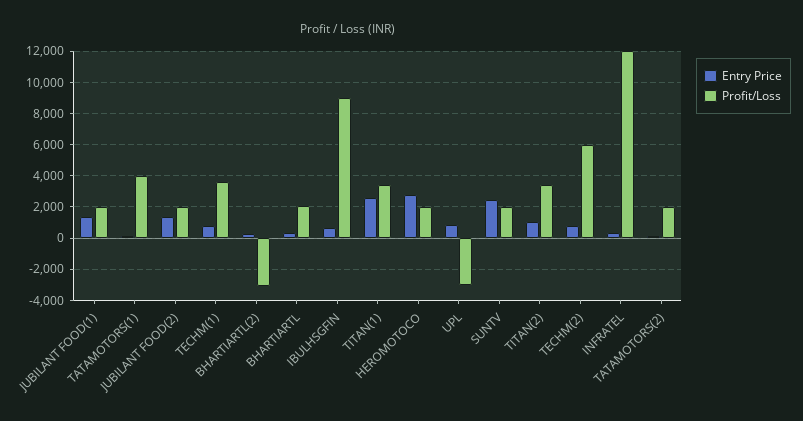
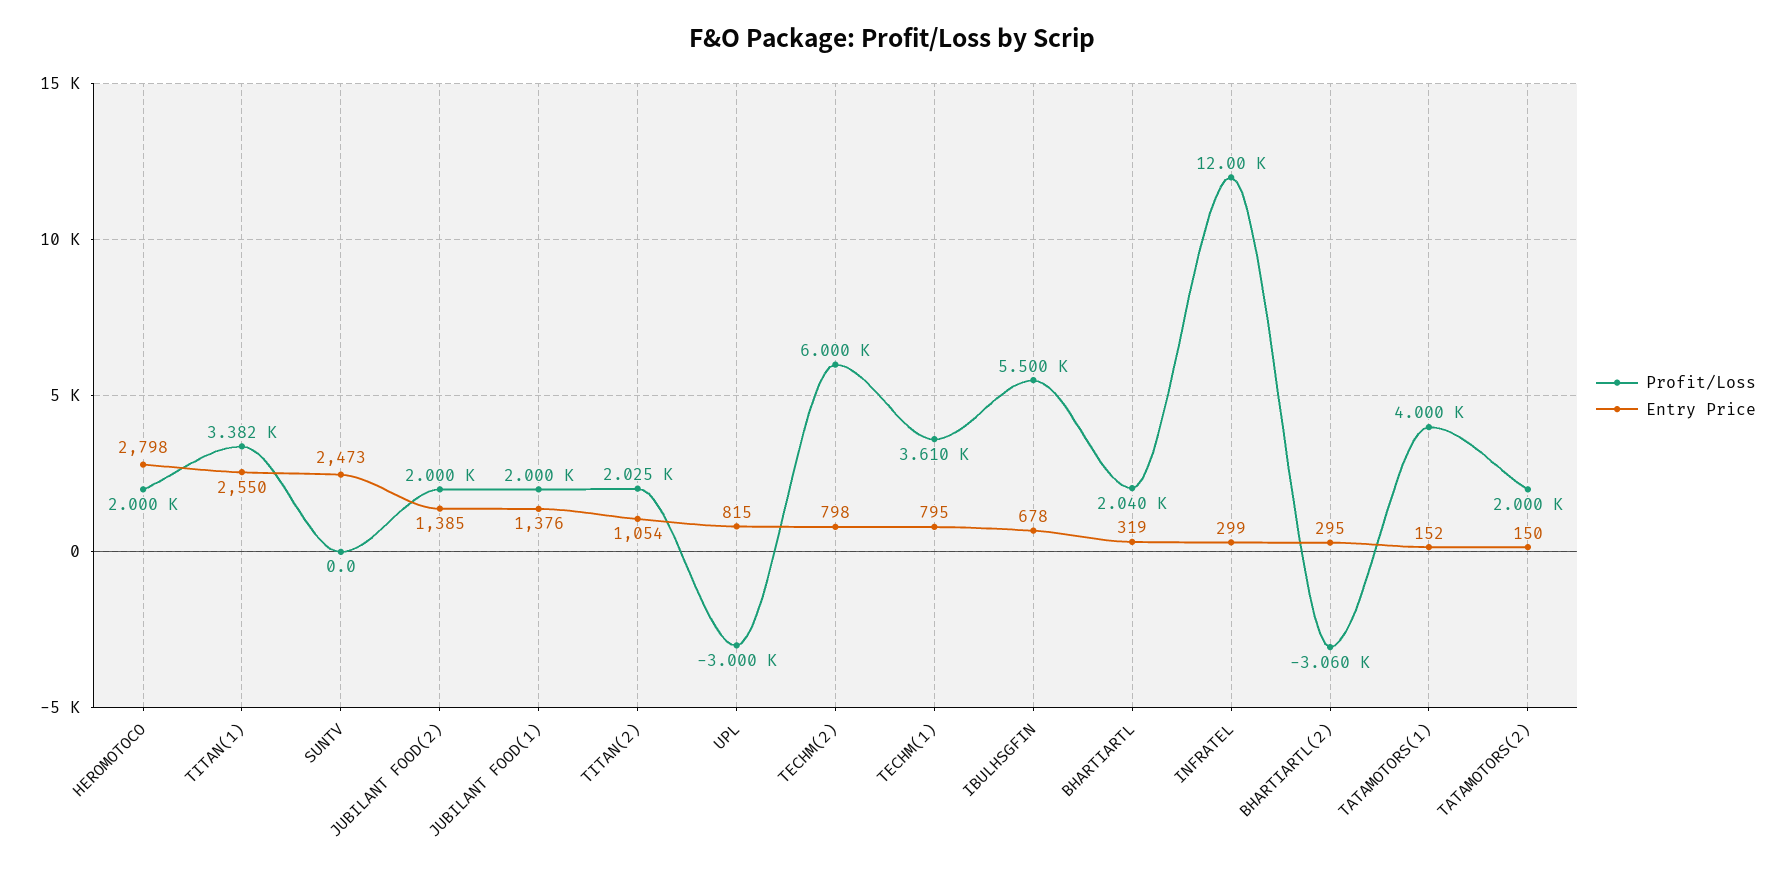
Profit/Loss, IBULHSGFIN: 9000 -> 5500
Profit/Loss, SUNTV: 2000 -> 0
Profit/Loss, TITAN(2): 3500 -> 2025

